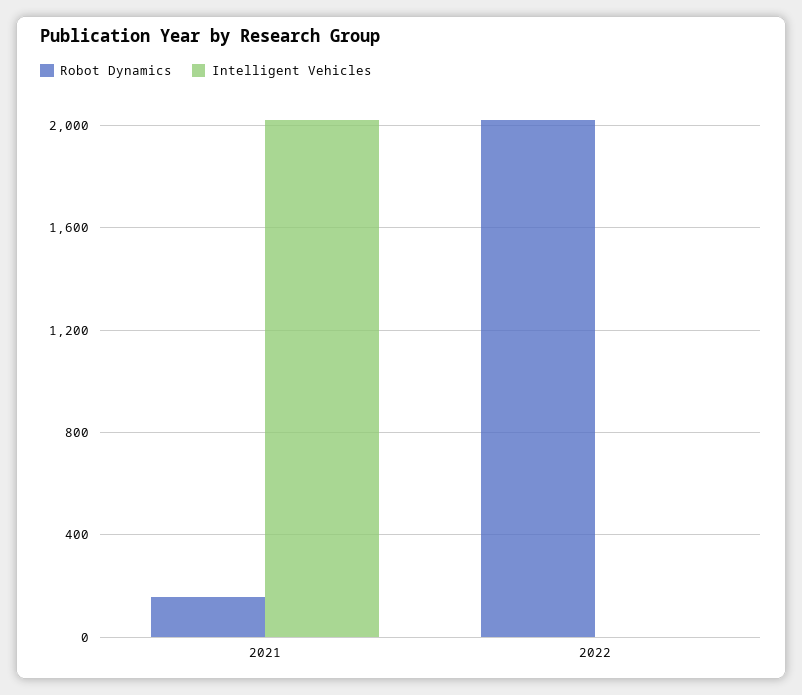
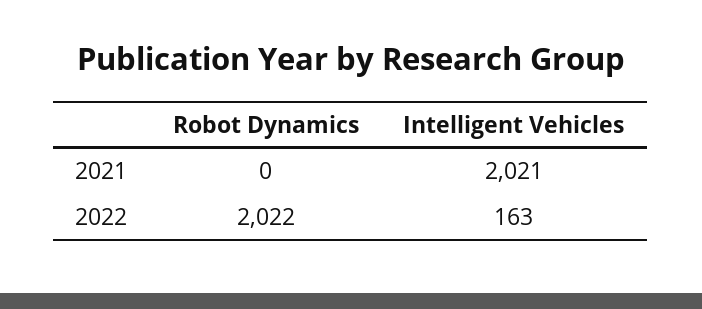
Robot Dynamics, 2021: 150 -> 0
Intelligent Vehicles, 2022: 0 -> 163

